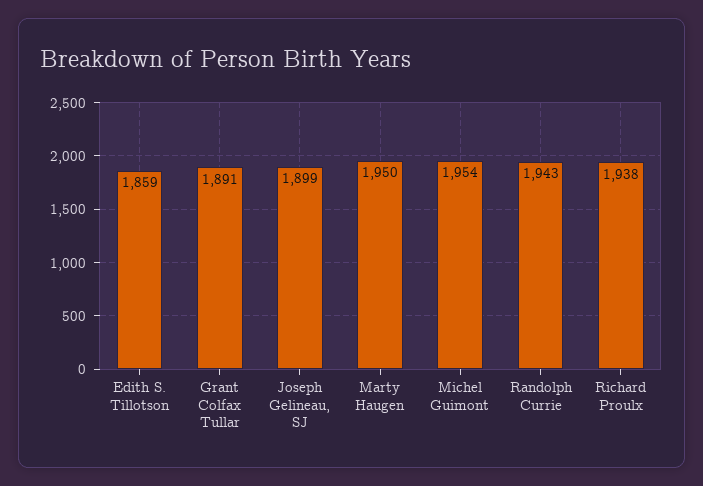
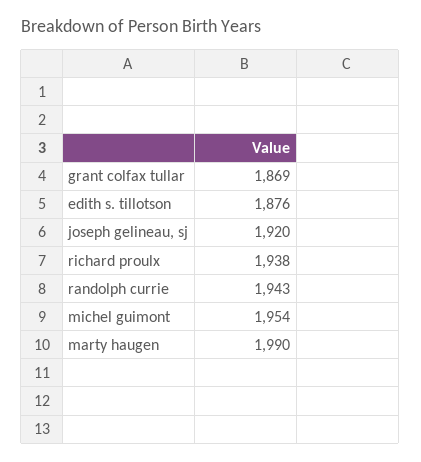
Edith S. Tillotson: 1859 -> 1876
Grant Colfax Tullar: 1891 -> 1869
Joseph Gelineau, SJ: 1899 -> 1920
Marty Haugen: 1950 -> 1990

